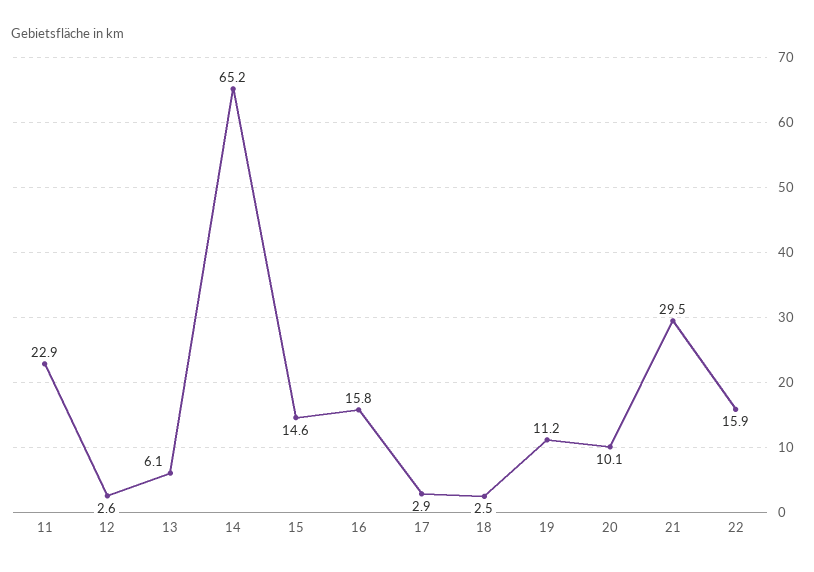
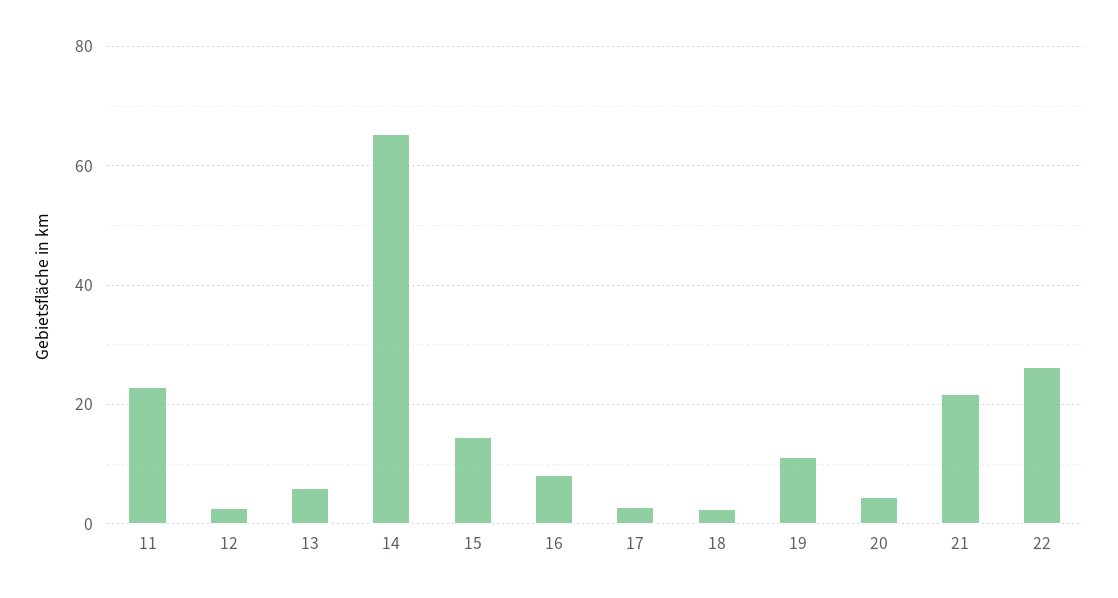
16: 15.8 -> 8
20: 10.1 -> 4
21: 29.5 -> 22
22: 15.9 -> 26

